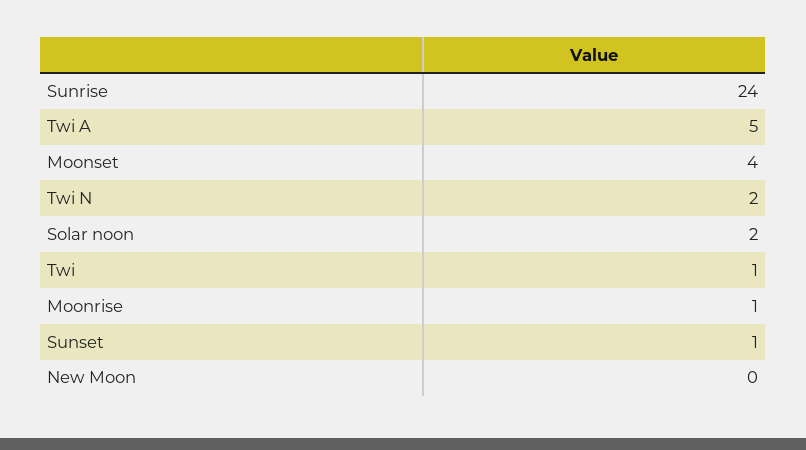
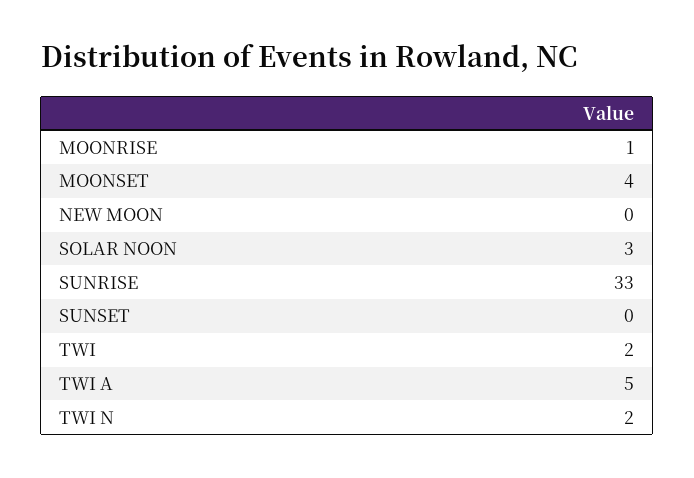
Sunrise: 24 -> 33
Solar noon: 2 -> 3
Twi: 1 -> 2
Sunset: 1 -> 0

